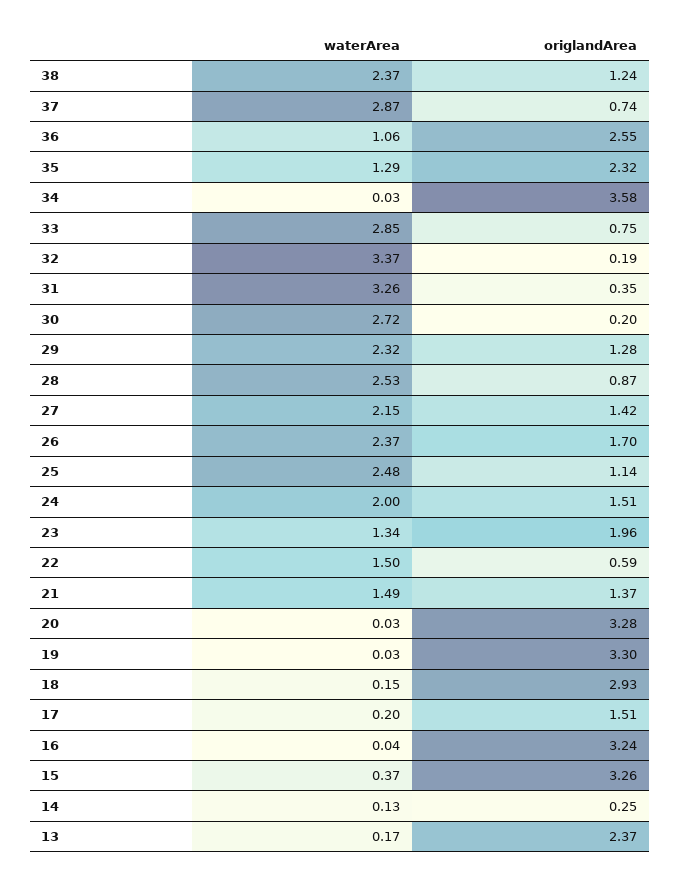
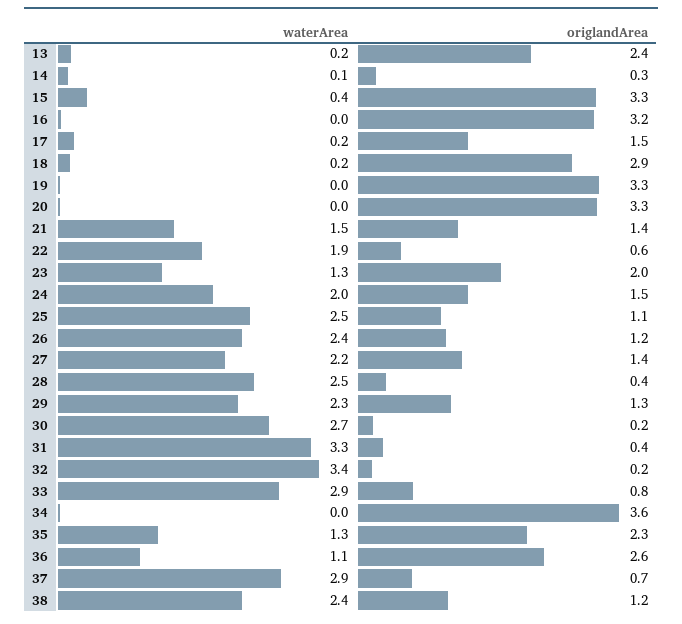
origlandArea, 28: 0.87 -> 0.4
origlandArea, 26: 1.7 -> 1.2
waterArea, 22: 1.5 -> 1.9

